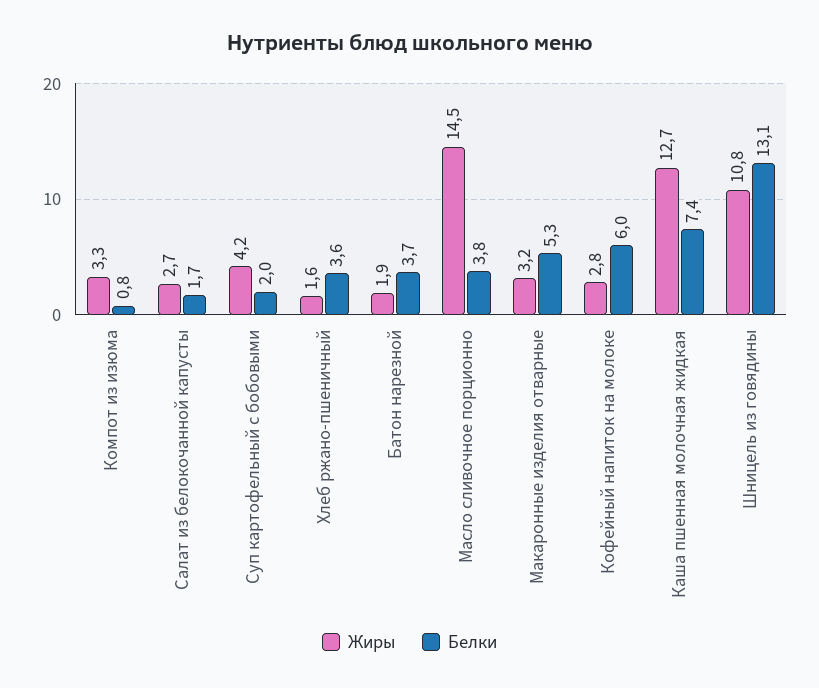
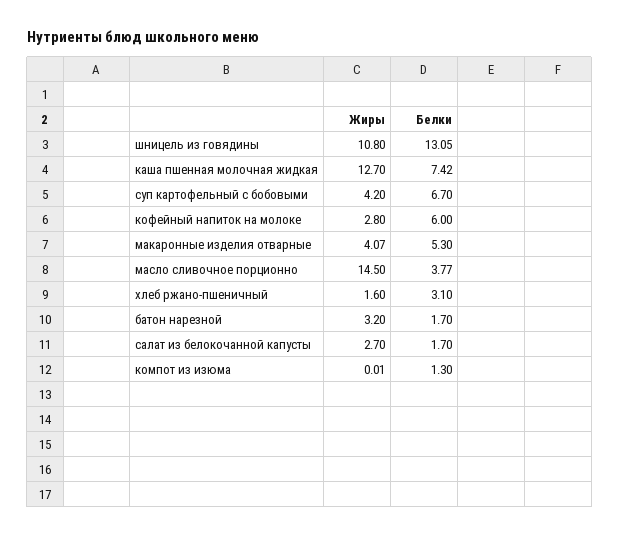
Жиры, Компот из изюма: 3.3 -> 0.01
Белки, Компот из изюма: 0.8 -> 1.3
Белки, Суп картофельный с бобовыми: 2 -> 6.7
Белки, Хлеб ржано-пшеничный: 3.6 -> 3.1
Жиры, Батон нарезной: 1.9 -> 3.2
Белки, Батон нарезной: 3.7 -> 1.7
Жиры, Макаронные изделия отварные: 3.2 -> 4.07

